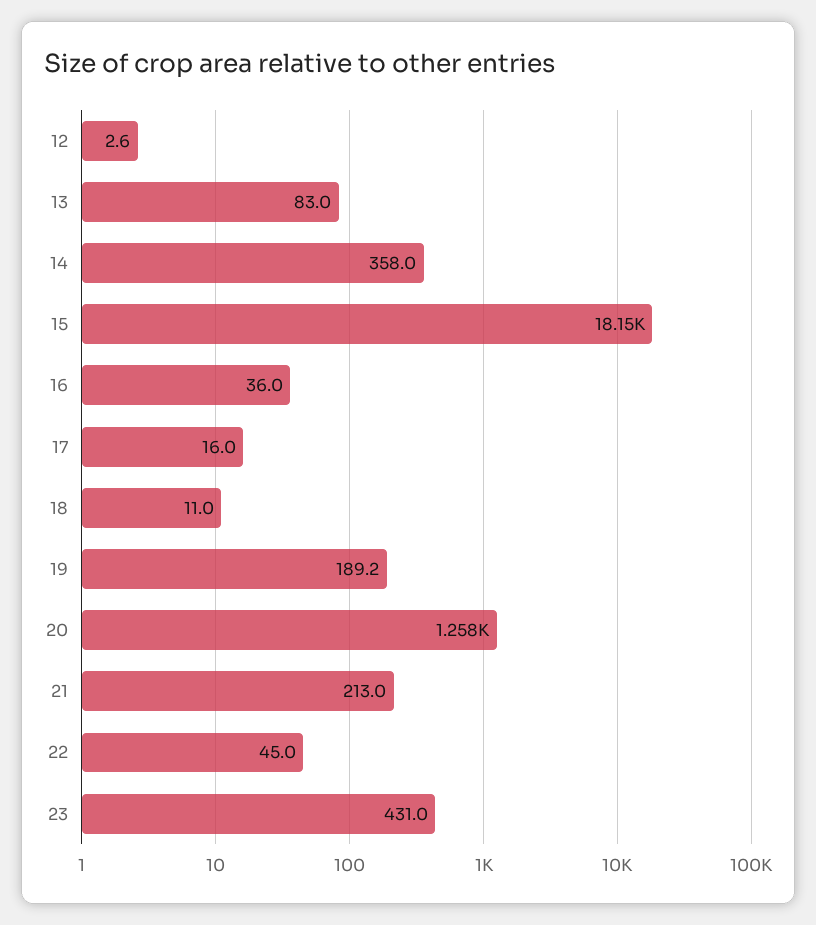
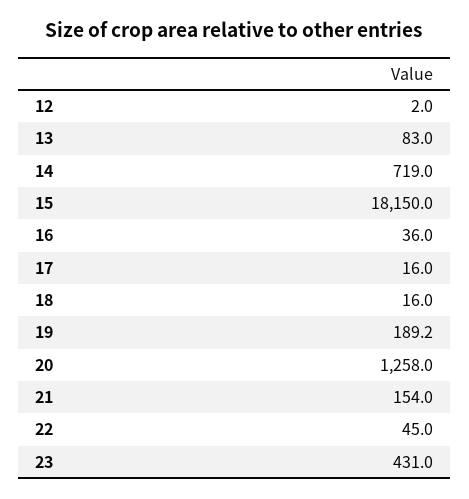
12: 2.6 -> 2
14: 358 -> 719
18: 11 -> 16
21: 213 -> 154

